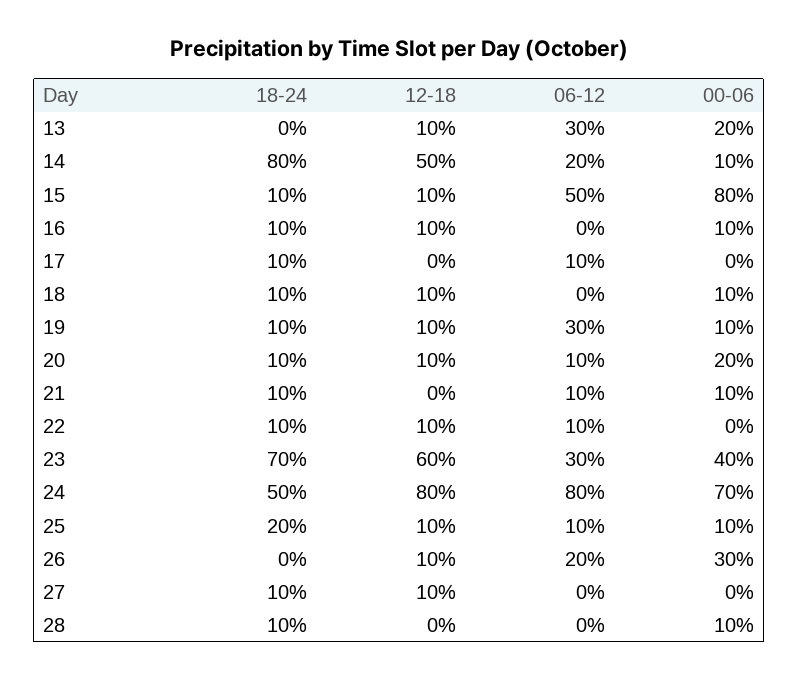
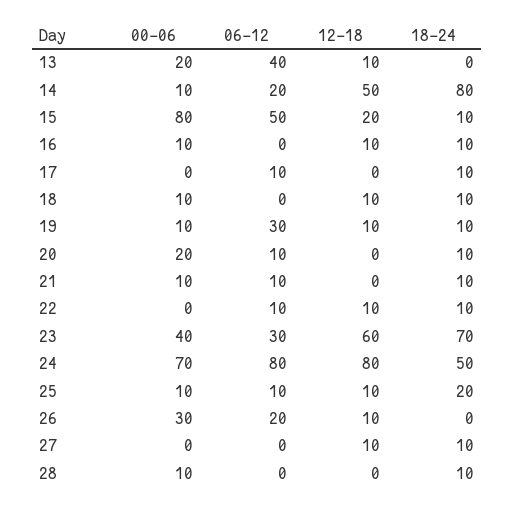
06-12, 13: 30 -> 40
12-18, 15: 10 -> 20
12-18, 20: 10 -> 0

